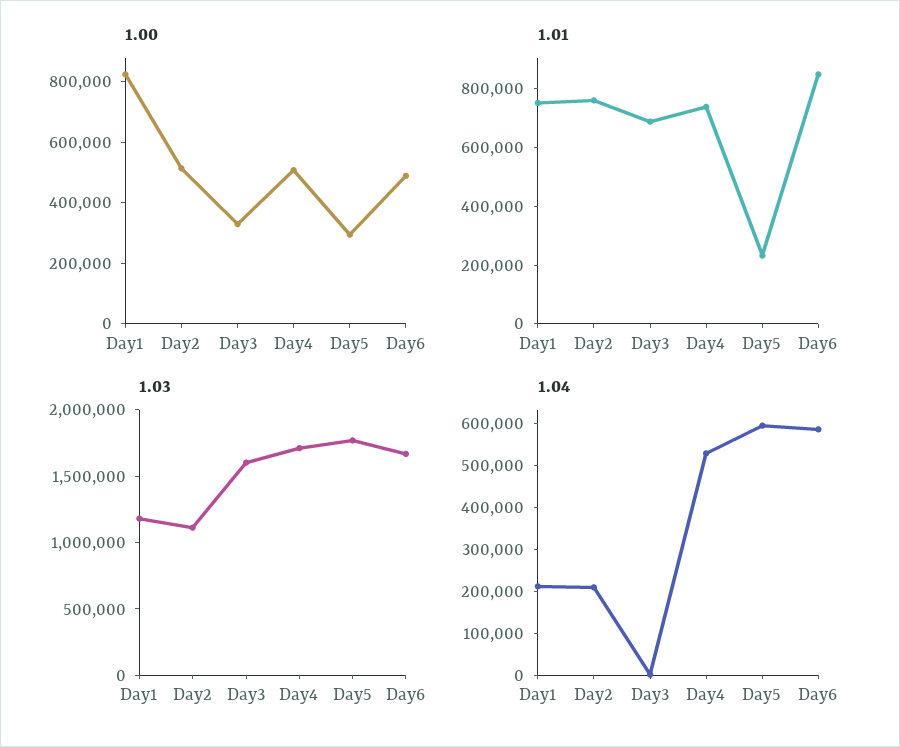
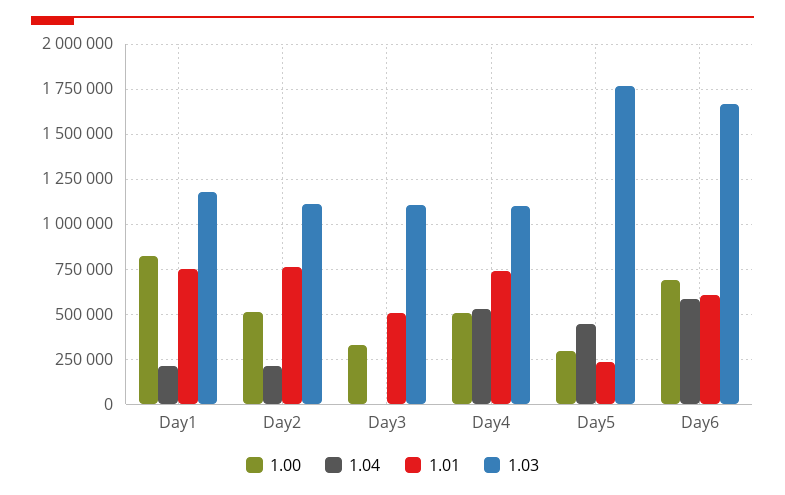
1.00, Day6: 500000 -> 700000
1.01, Day3: 700000 -> 500000
1.01, Day6: 850000 -> 600000
1.03, Day3: 1600000 -> 1100000
1.03, Day4: 1700000 -> 1100000
1.04, Day5: 600000 -> 450000

